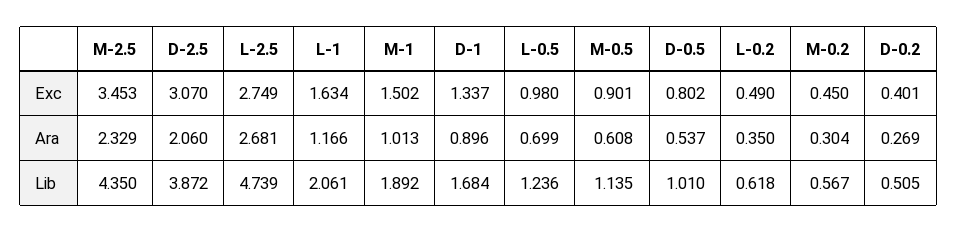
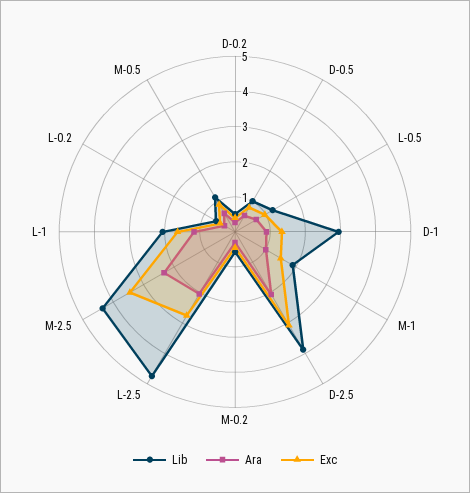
Ara, L-2.5: 2.681 -> 2
Lib, D-1: 1.684 -> 3

